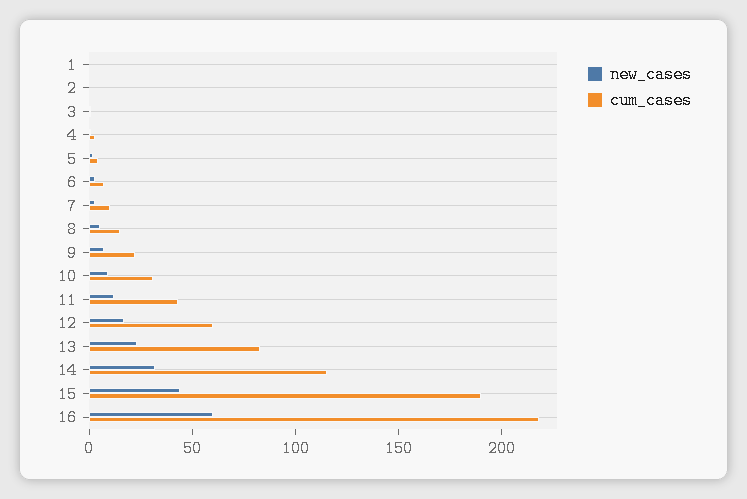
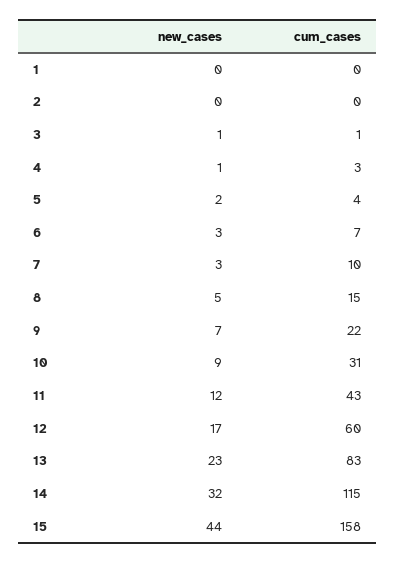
cum_cases, 15: 190 -> 158
new_cases, 16: 60 -> none
cum_cases, 16: 220 -> none

